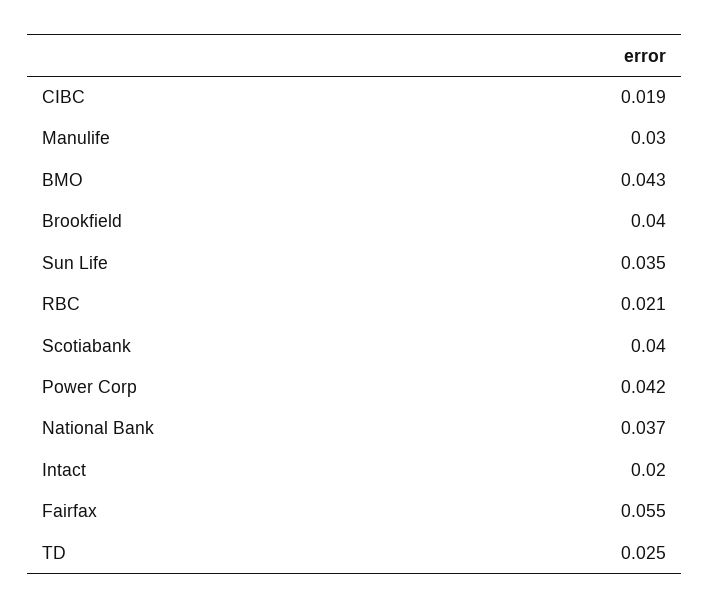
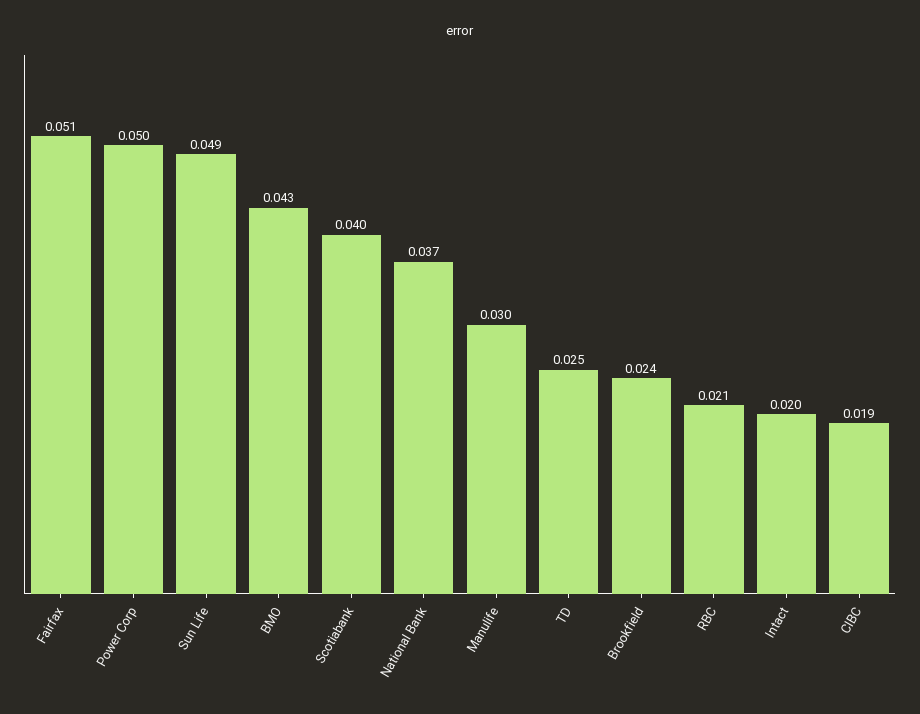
Brookfield: 0.04 -> 0.024
Sun Life: 0.035 -> 0.049
Power Corp: 0.042 -> 0.05
Fairfax: 0.055 -> 0.051

